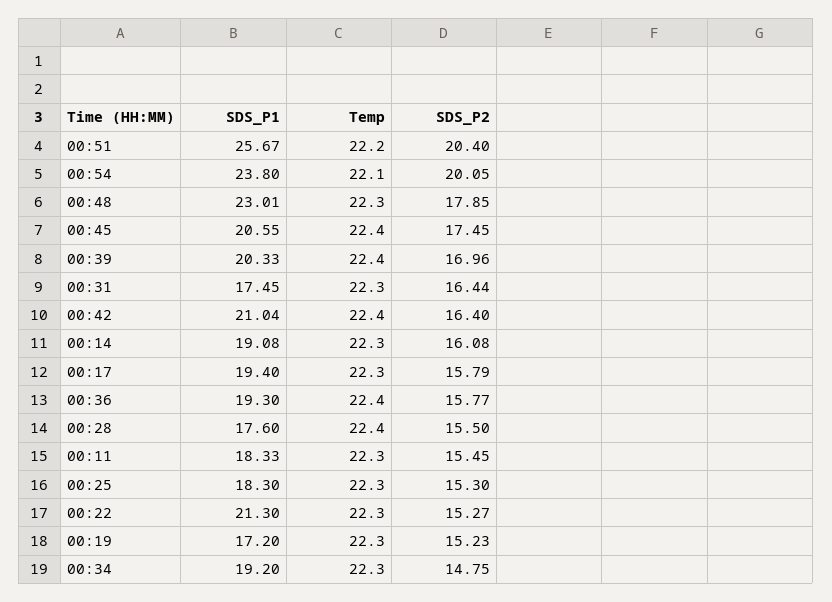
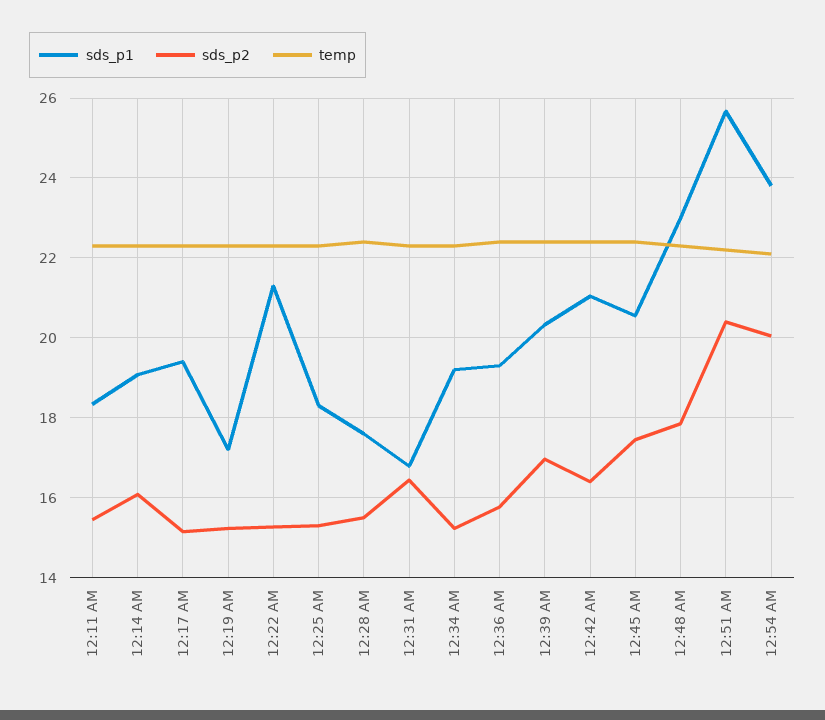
SDS_P1, 00:31: 17.45 -> 16.8
SDS_P2, 00:17: 15.79 -> 15.2
SDS_P2, 00:34: 14.75 -> 15.2

